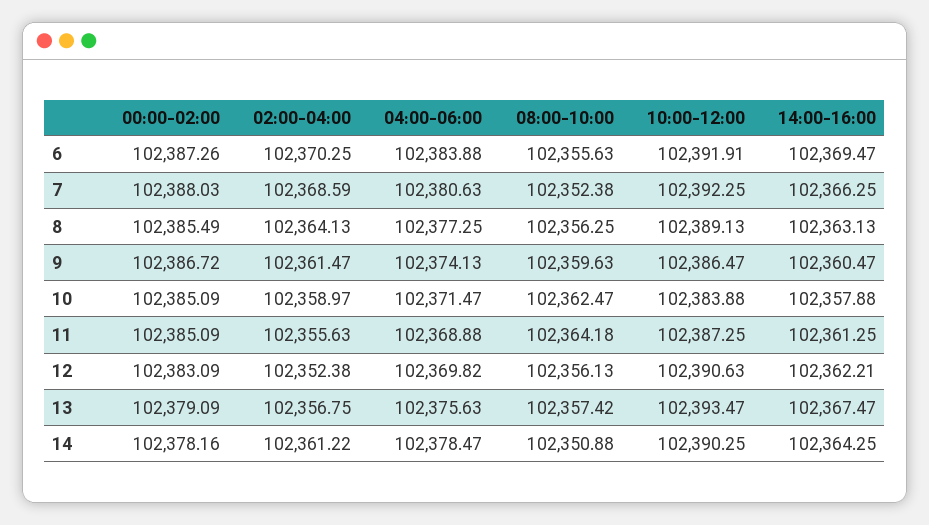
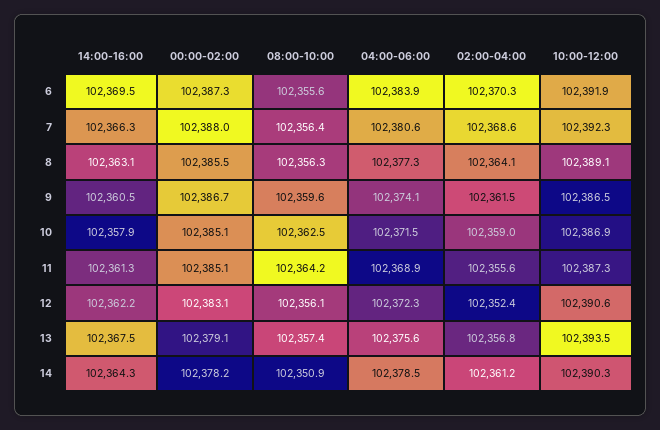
08:00-10:00, 7: 102352.38 -> 102356.4
10:00-12:00, 10: 102383.88 -> 102386.9
04:00-06:00, 12: 102369.82 -> 102372.3

